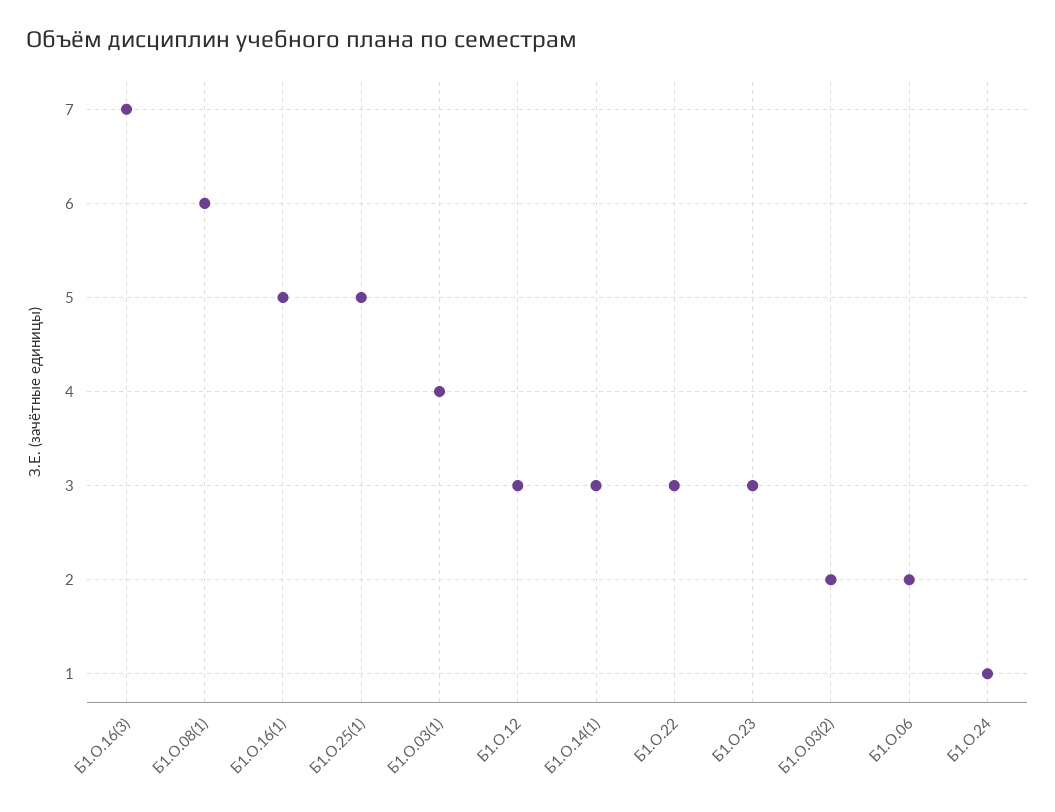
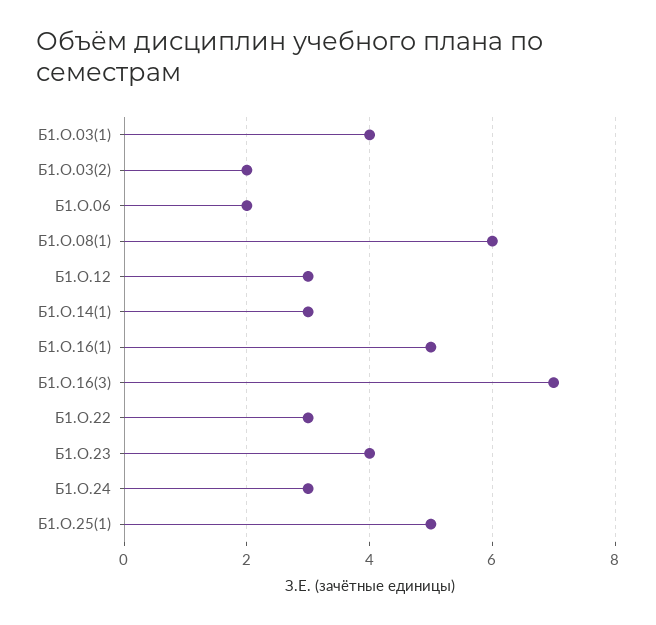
Б1.О.23: 3 -> 4
Б1.О.24: 1 -> 3

